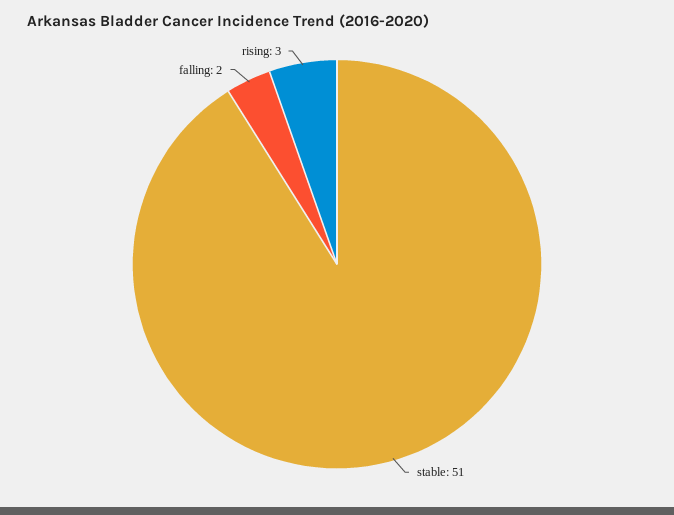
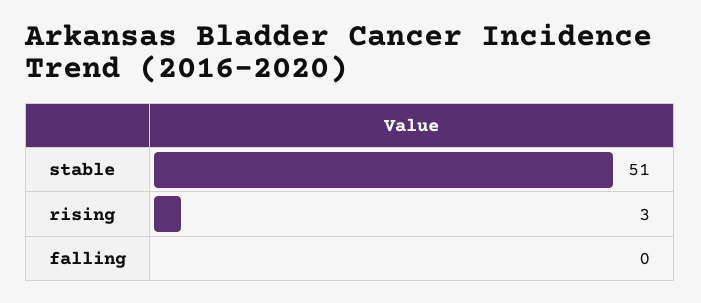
falling: 2 -> 0

